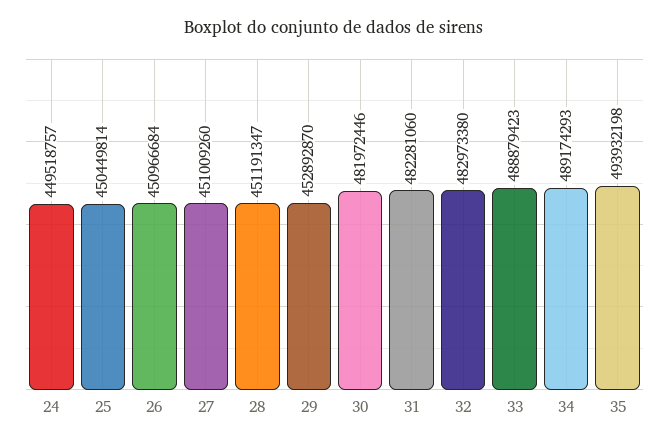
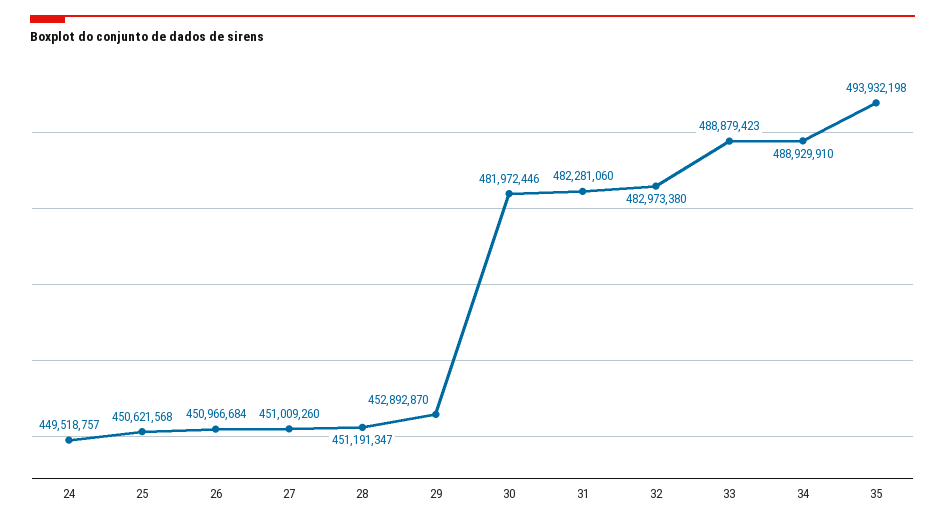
25: 450449814 -> 450621568
34: 489174293 -> 488929910

